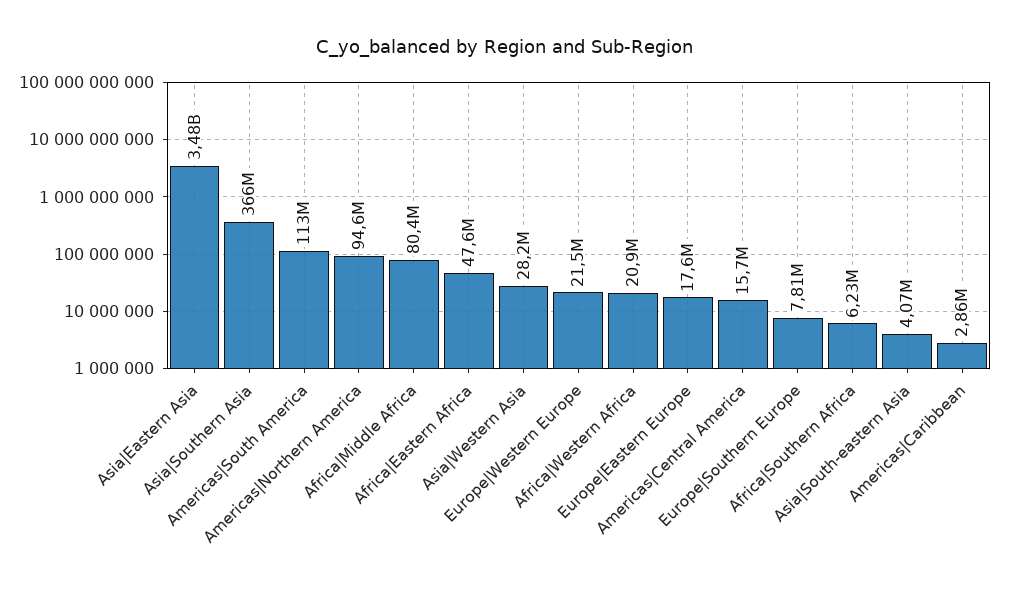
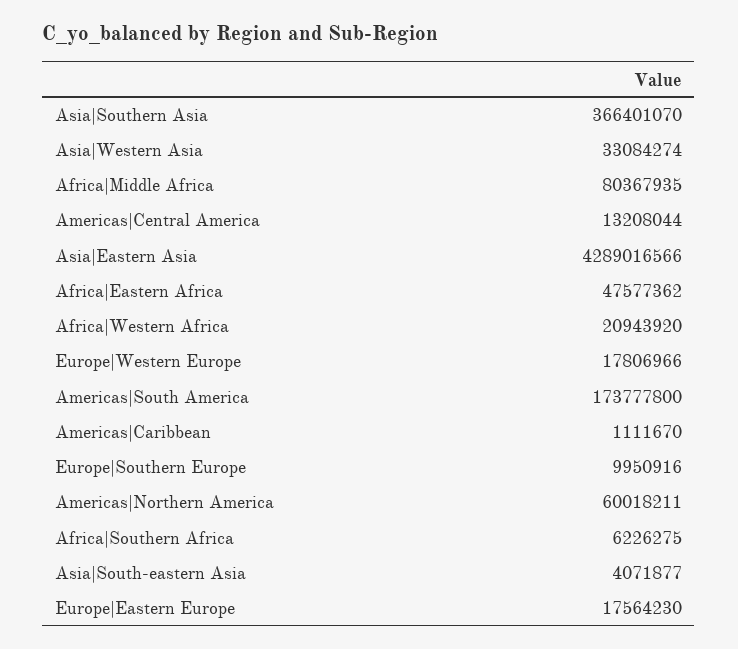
Asia|Eastern Asia: 3480000000 -> 4289016566
Americas|South America: 113000000 -> 173777800
Americas|Northern America: 94600000 -> 60018211
Asia|Western Asia: 28200000 -> 33084274
Europe|Western Europe: 21500000 -> 17806966
Americas|Central America: 15700000 -> 13208044
Europe|Southern Europe: 7810000 -> 9950916
Americas|Caribbean: 2860000 -> 1111670

